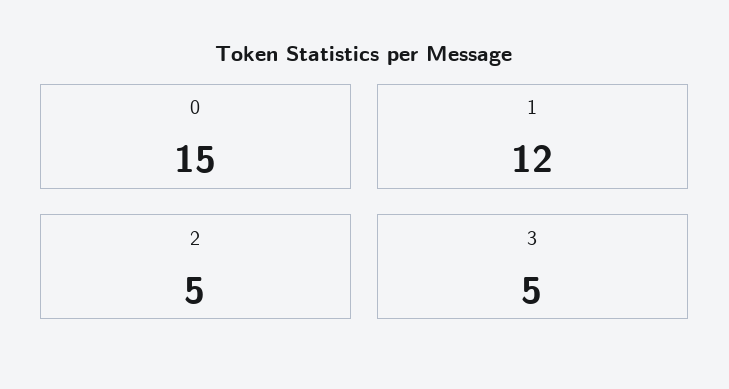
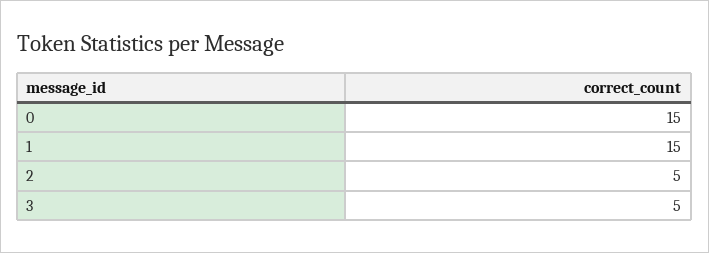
1: 12 -> 15

